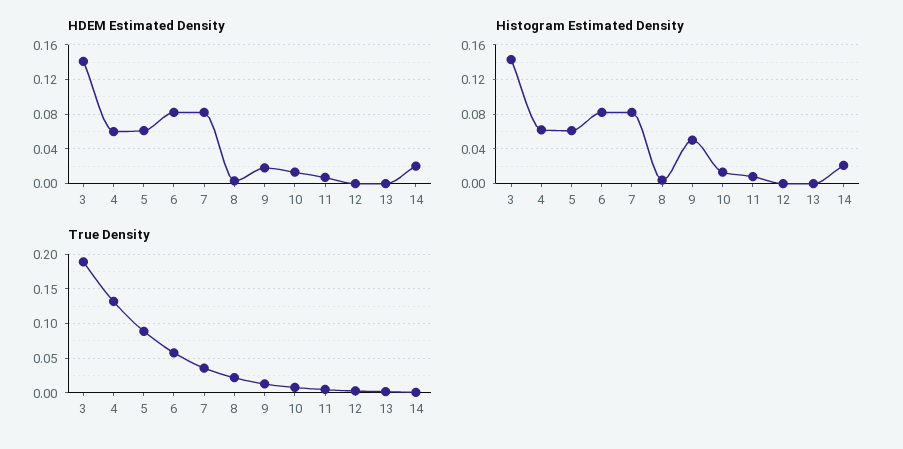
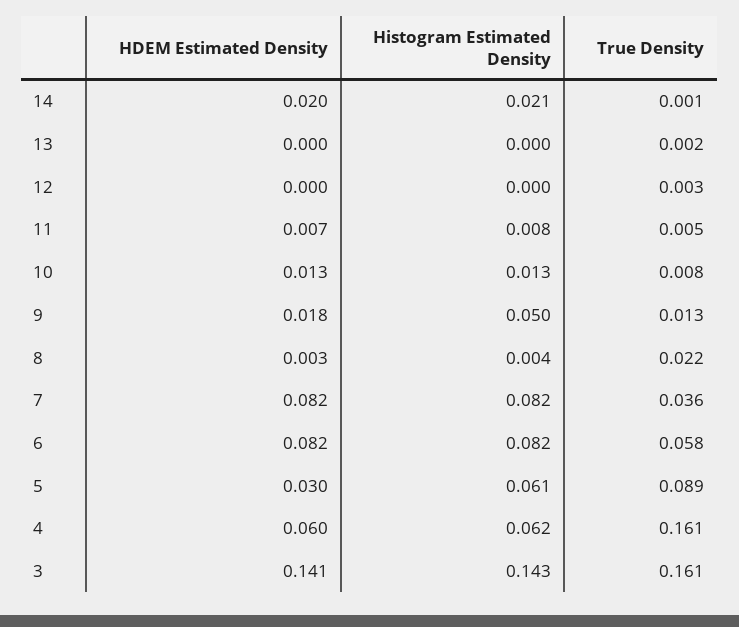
HDEM Estimated Density, 5: 0.06 -> 0.03
True Density, 3: 0.19 -> 0.161
True Density, 4: 0.13 -> 0.161

